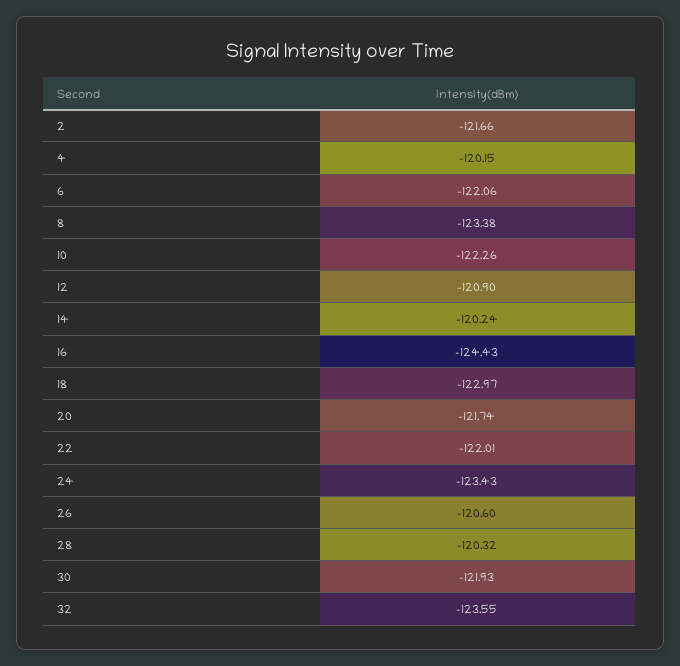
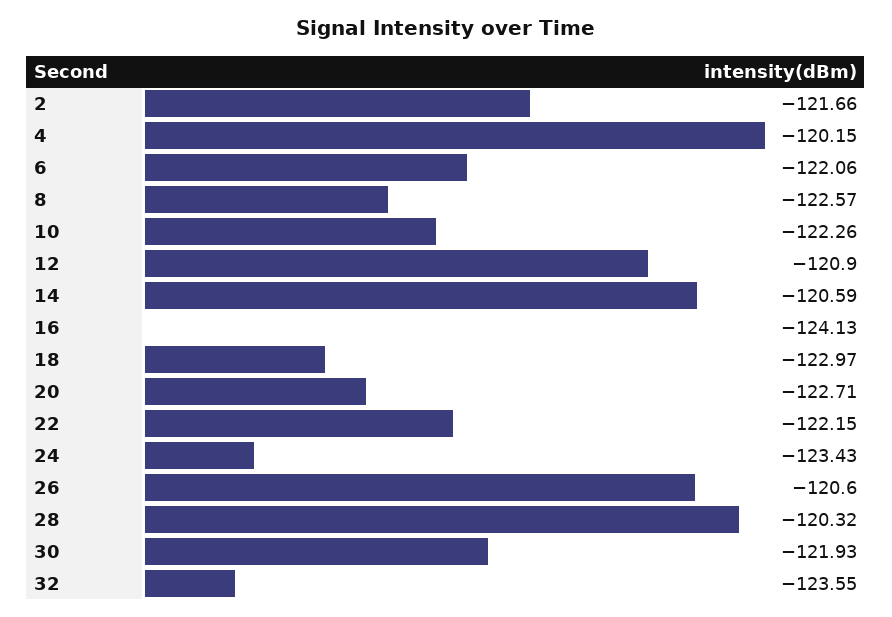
8: -123.38 -> -122.57
14: -120.24 -> -120.59
16: -124.43 -> -124.13
20: -121.74 -> -122.71
22: -122.01 -> -122.15

